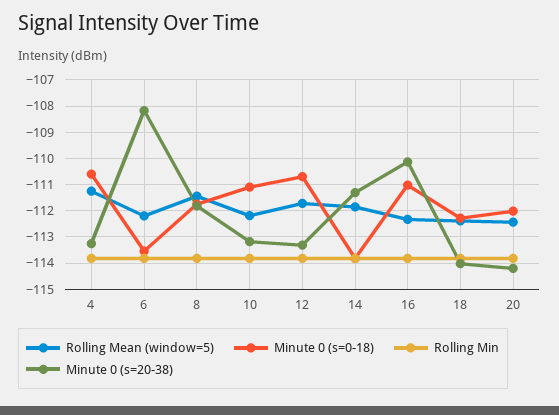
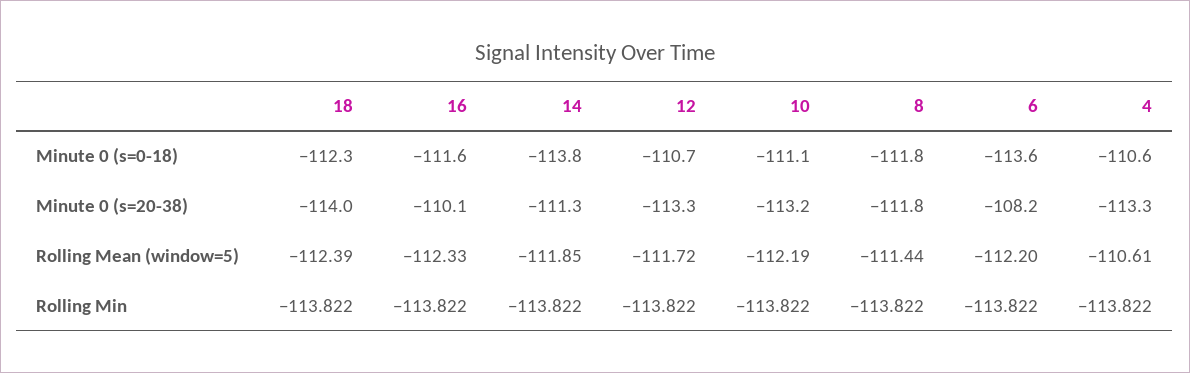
Rolling Mean (window=5), 4: -111.25 -> -110.61
Minute 0 (s=0-18), 16: -111 -> -111.6
Rolling Mean (window=5), 20: -112.5 -> none
Minute 0 (s=0-18), 20: -112 -> none
Rolling Min, 20: -113.75 -> none
Minute 0 (s=20-38), 20: -114.25 -> none

